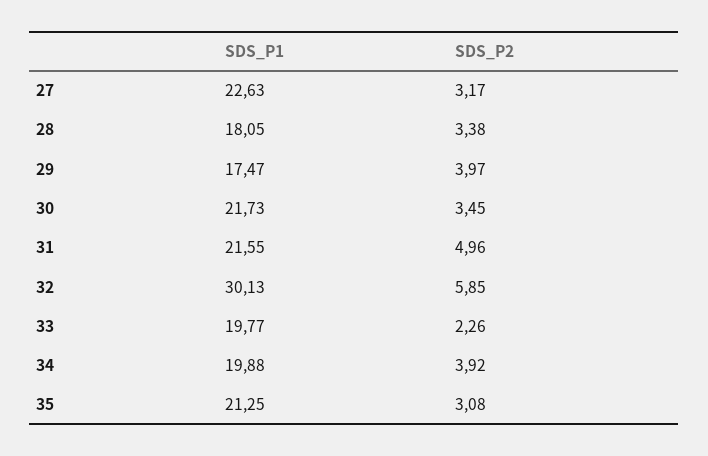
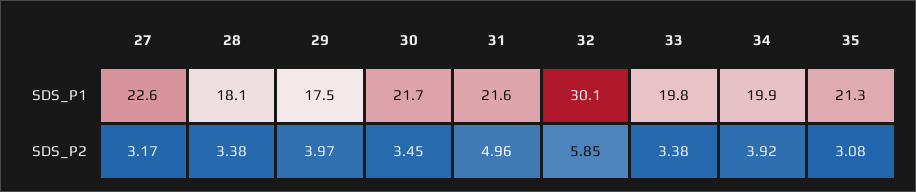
SDS_P2, 33: 2.26 -> 3.38

